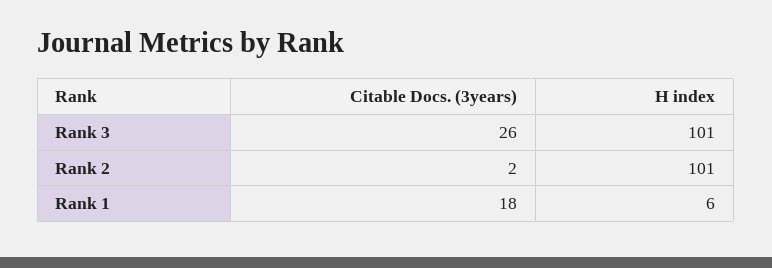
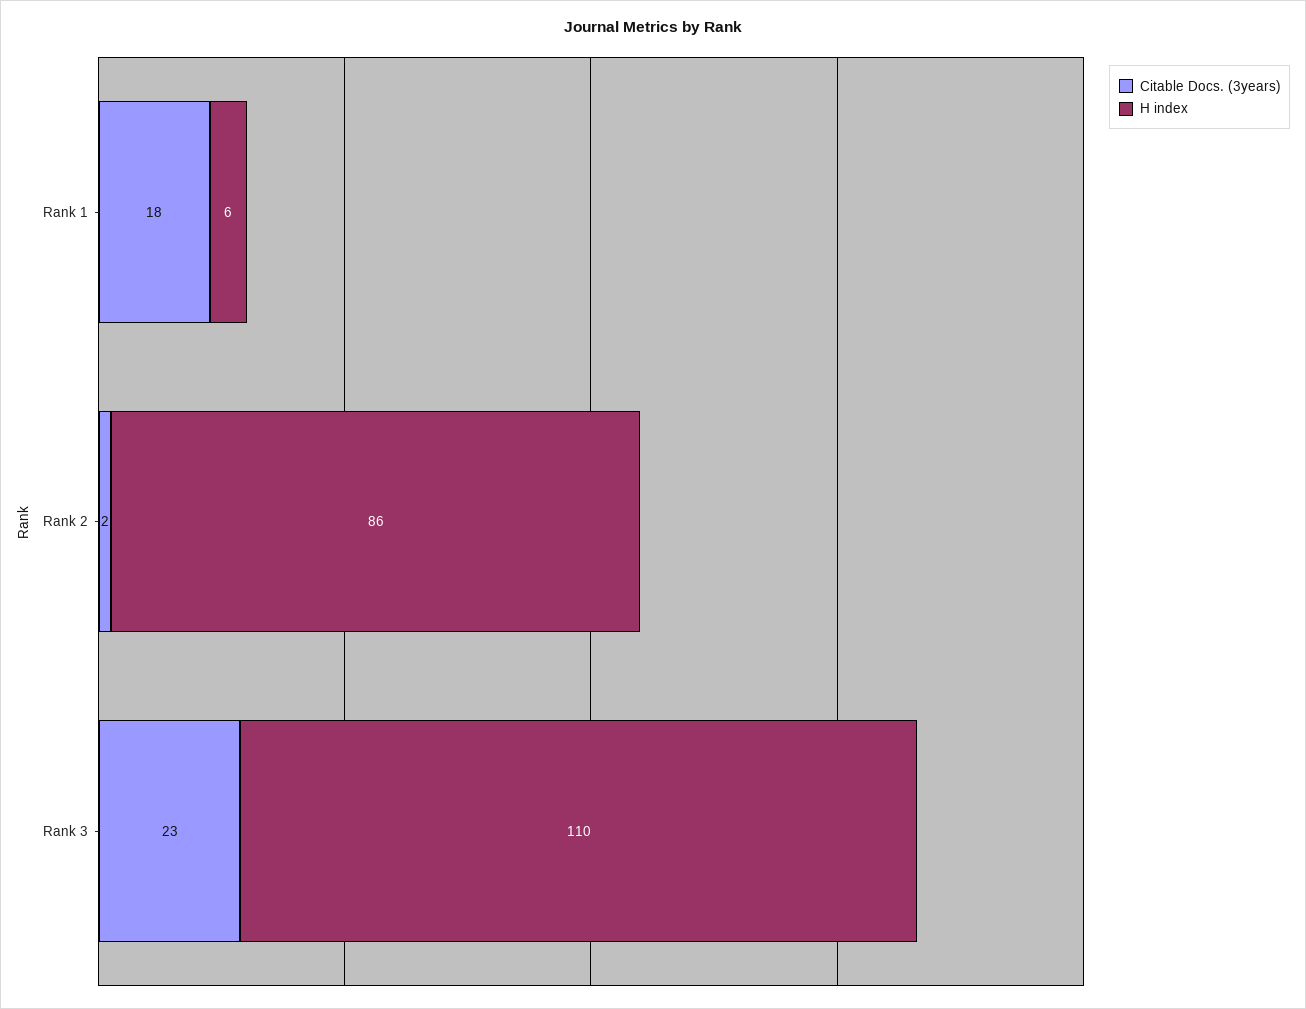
Citable Docs. (3years), Rank 3: 26 -> 23
H index, Rank 3: 101 -> 110
H index, Rank 2: 101 -> 86

